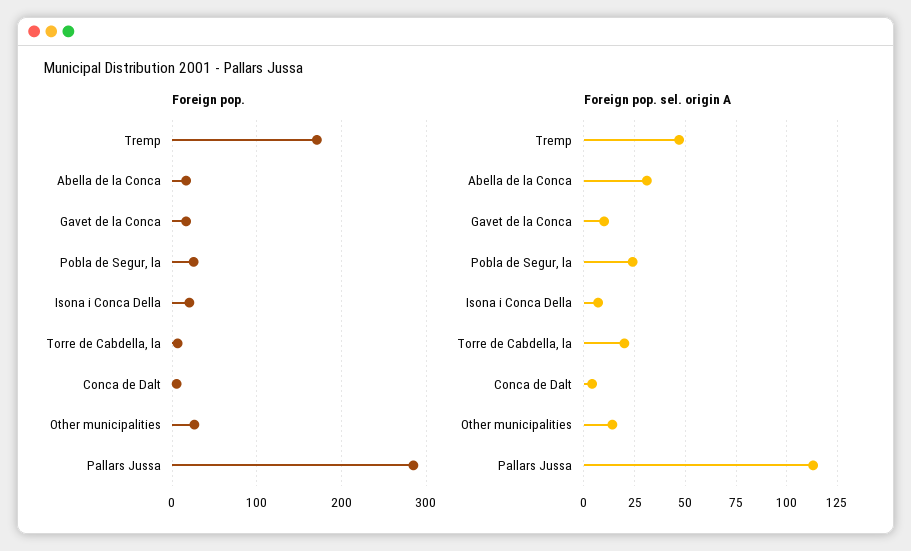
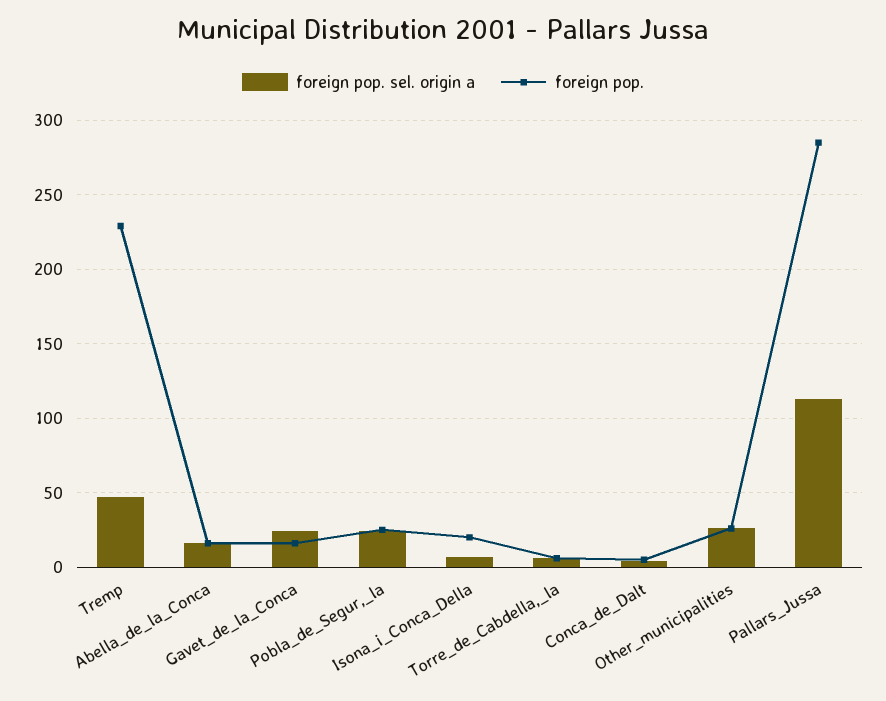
Foreign pop., Tremp: 170 -> 230
Foreign pop. sel. origin A, Abella de la Conca: 30 -> 15
Foreign pop. sel. origin A, Gavet de la Conca: 10 -> 25
Foreign pop. sel. origin A, Torre de Cabdella, la: 20 -> 5
Foreign pop. sel. origin A, Other municipalities: 15 -> 25

